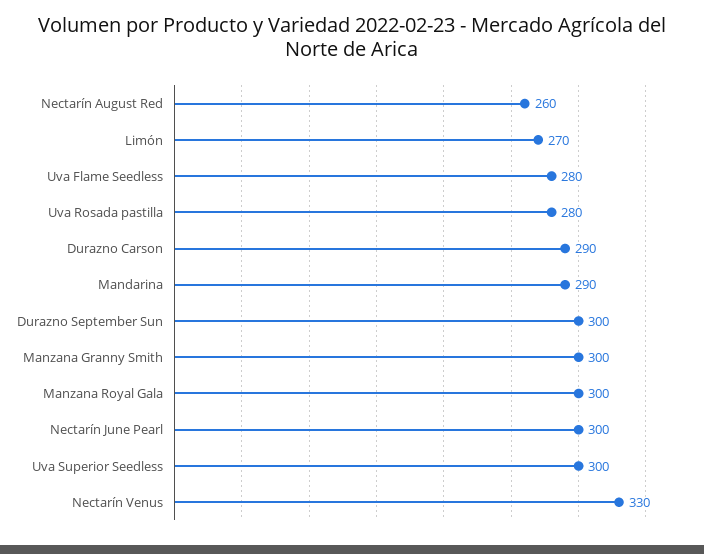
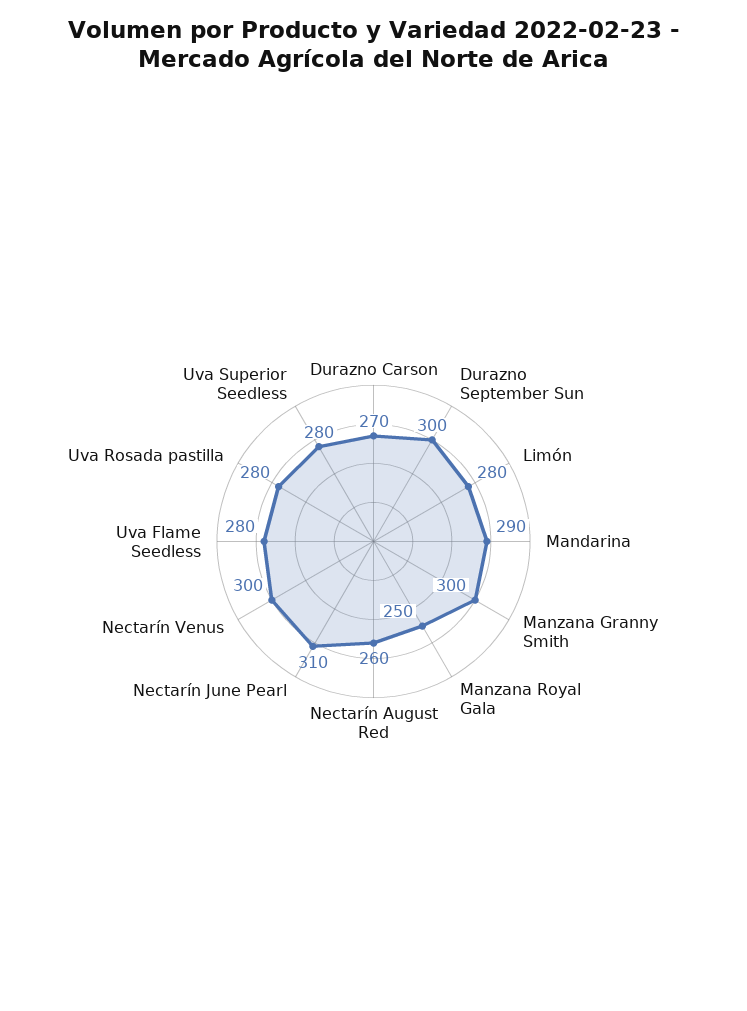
Limón: 270 -> 280
Durazno Carson: 290 -> 270
Manzana Royal Gala: 300 -> 250
Nectarín June Pearl: 300 -> 310
Uva Superior Seedless: 300 -> 280
Nectarín Venus: 330 -> 300

